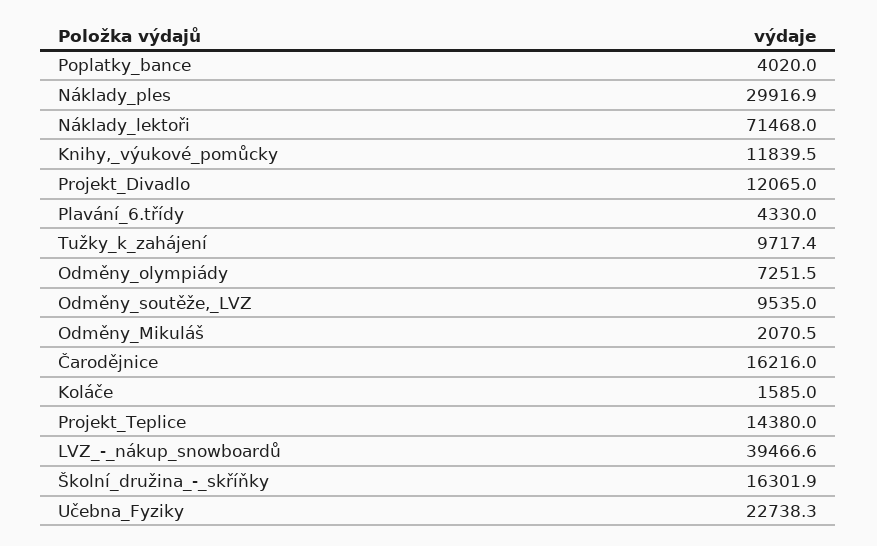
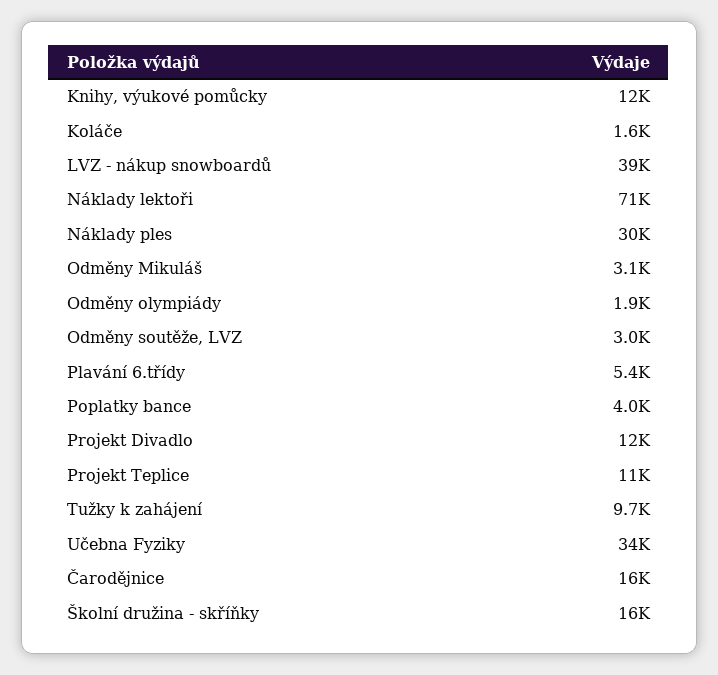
Plavání_6.třídy: 4330 -> 5400
Odměny_olympiády: 7251.5 -> 1900
Odměny_soutěže,_LVZ: 9535 -> 3000
Odměny_Mikuláš: 2070.5 -> 3100
Projekt_Teplice: 14380 -> 11000
Učebna_Fyziky: 22738.3 -> 34000

